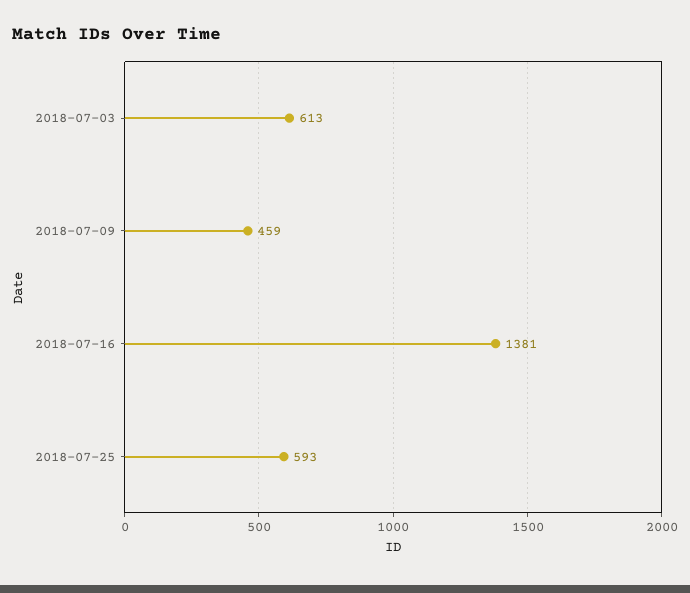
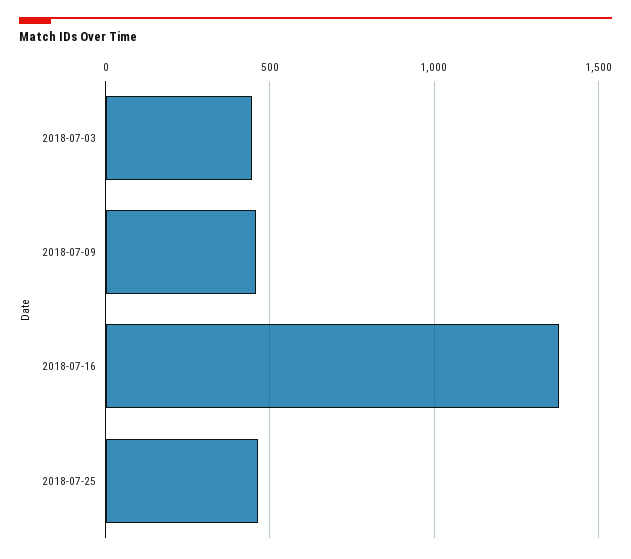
2018-07-03: 613 -> 450
2018-07-25: 593 -> 450

